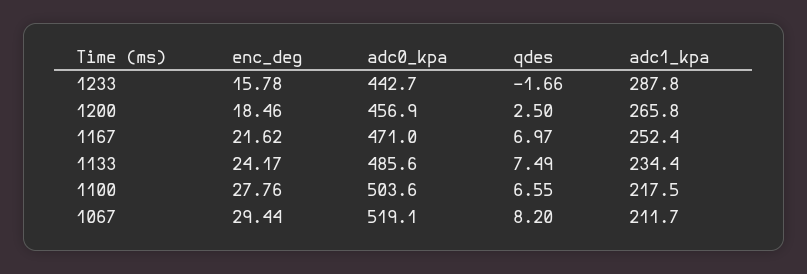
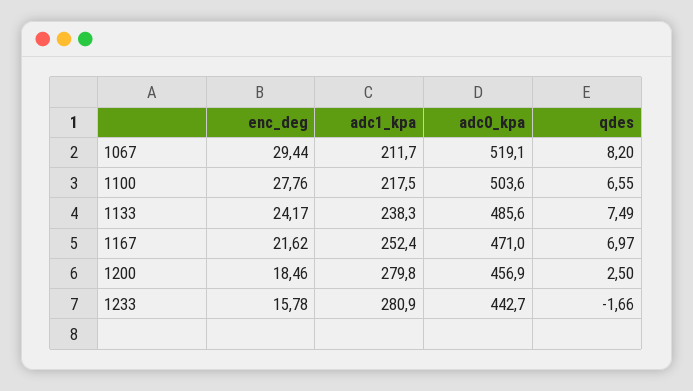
adc1_kpa, 1233: 287.8 -> 280.9
adc1_kpa, 1200: 265.8 -> 279.8
adc1_kpa, 1133: 234.4 -> 238.3

